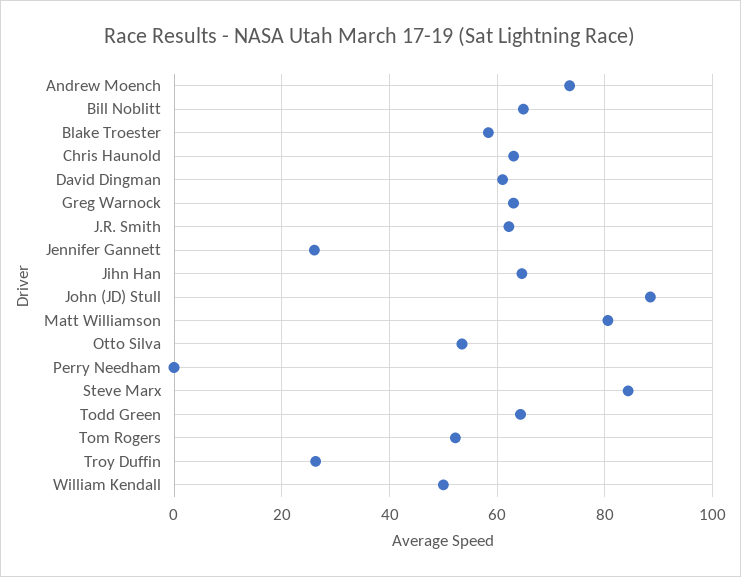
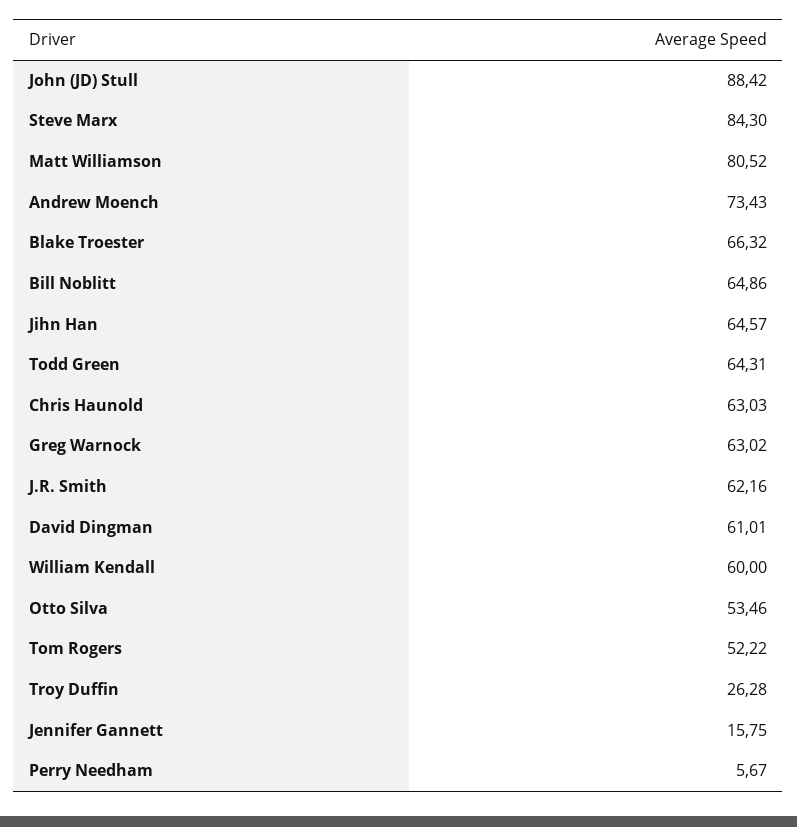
Blake Troester: 58 -> 66.32
Jennifer Gannett: 26 -> 15.75
Perry Needham: 0 -> 5.67
William Kendall: 50 -> 60

